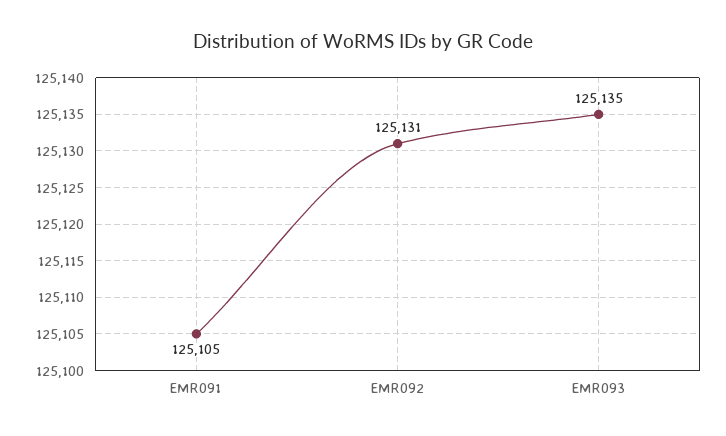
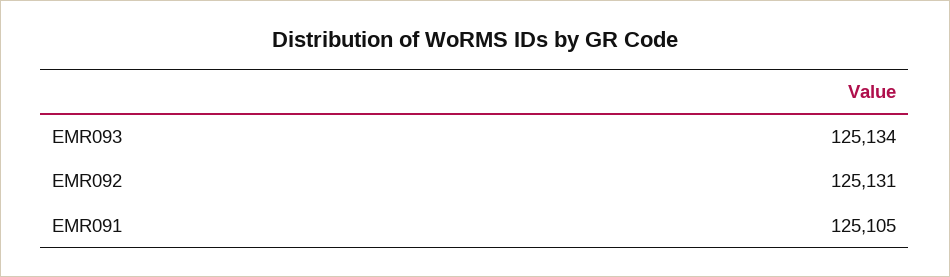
EMR093: 125135 -> 125134

